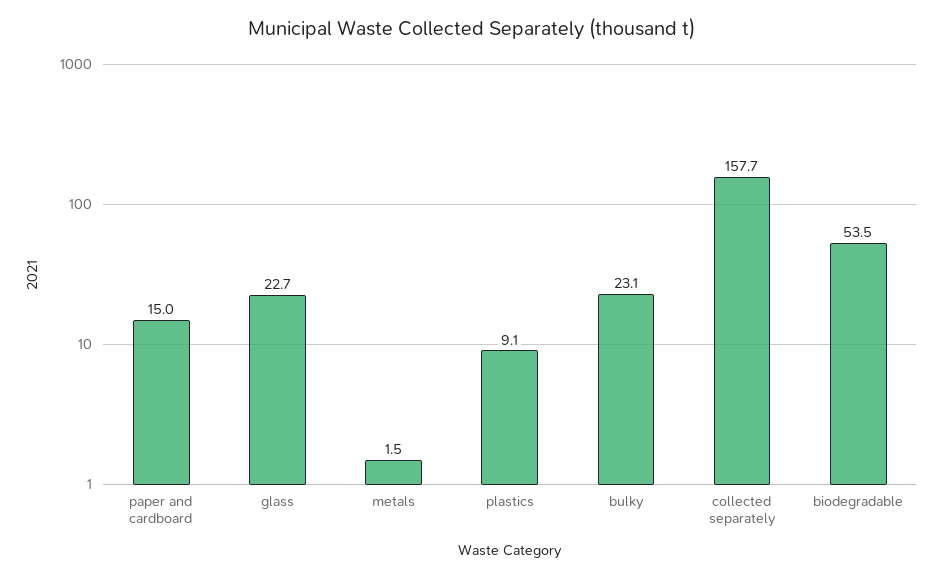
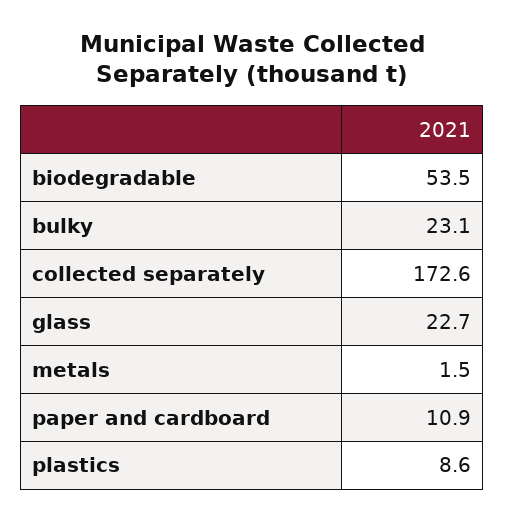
paper and cardboard: 15 -> 10.9
plastics: 9.1 -> 8.6
collected separately: 157.7 -> 172.6

